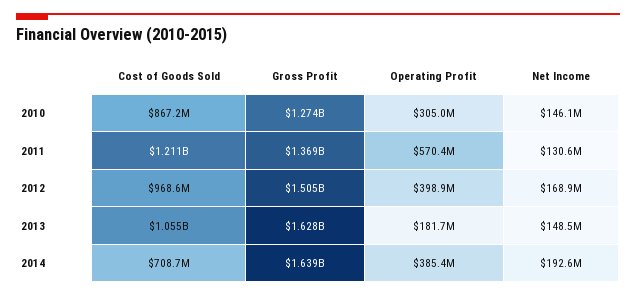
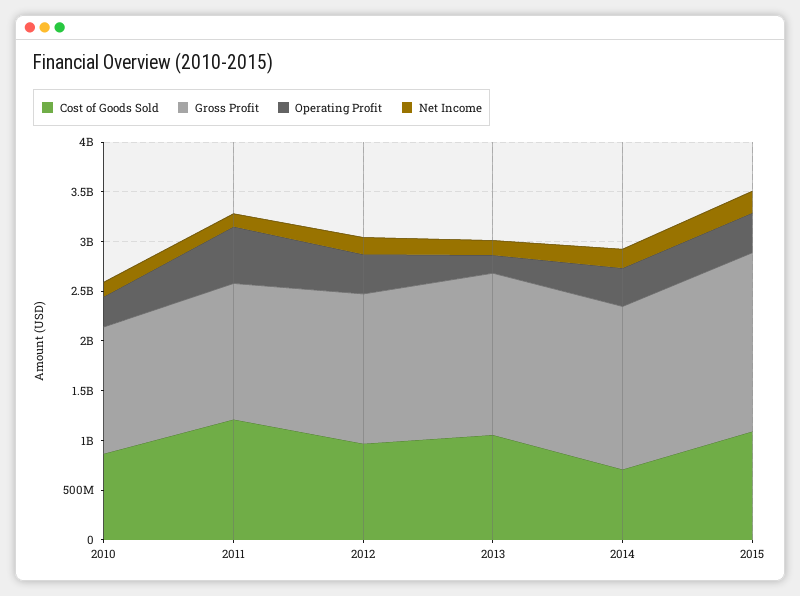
Cost of Goods Sold, 2015: none -> 1100000000
Gross Profit, 2015: none -> 1800000000
Operating Profit, 2015: none -> 400000000
Net Income, 2015: none -> 200000000

